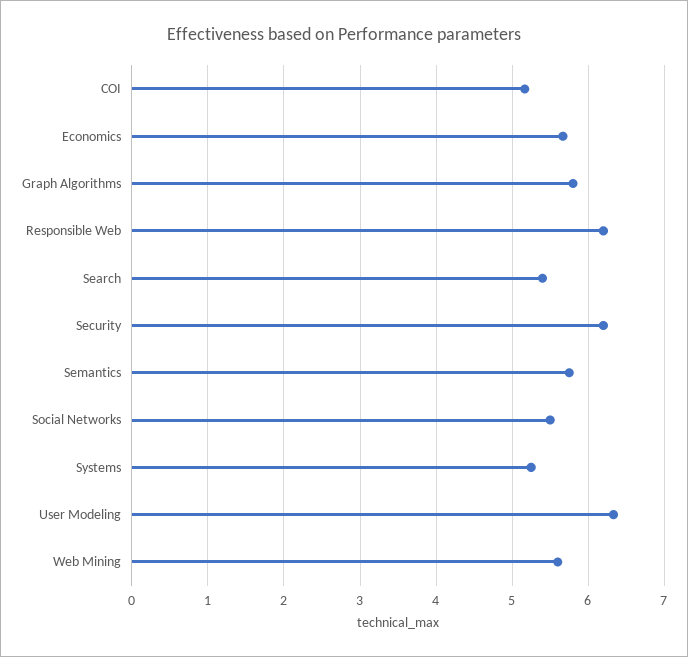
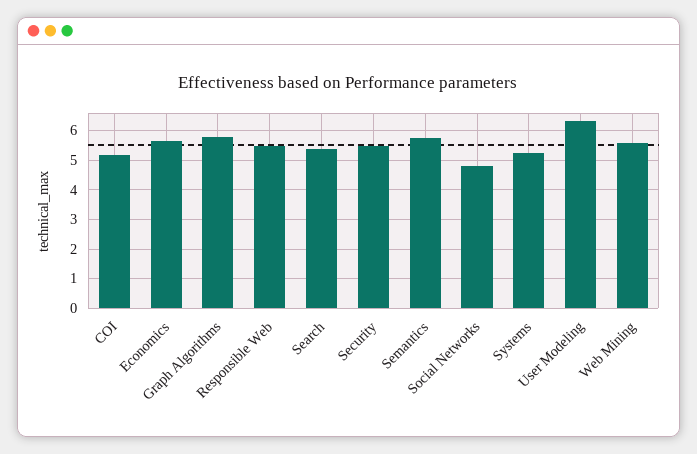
Responsible Web: 6.2 -> 5.5
Security: 6.2 -> 5.5
Social Networks: 5.5 -> 4.75

